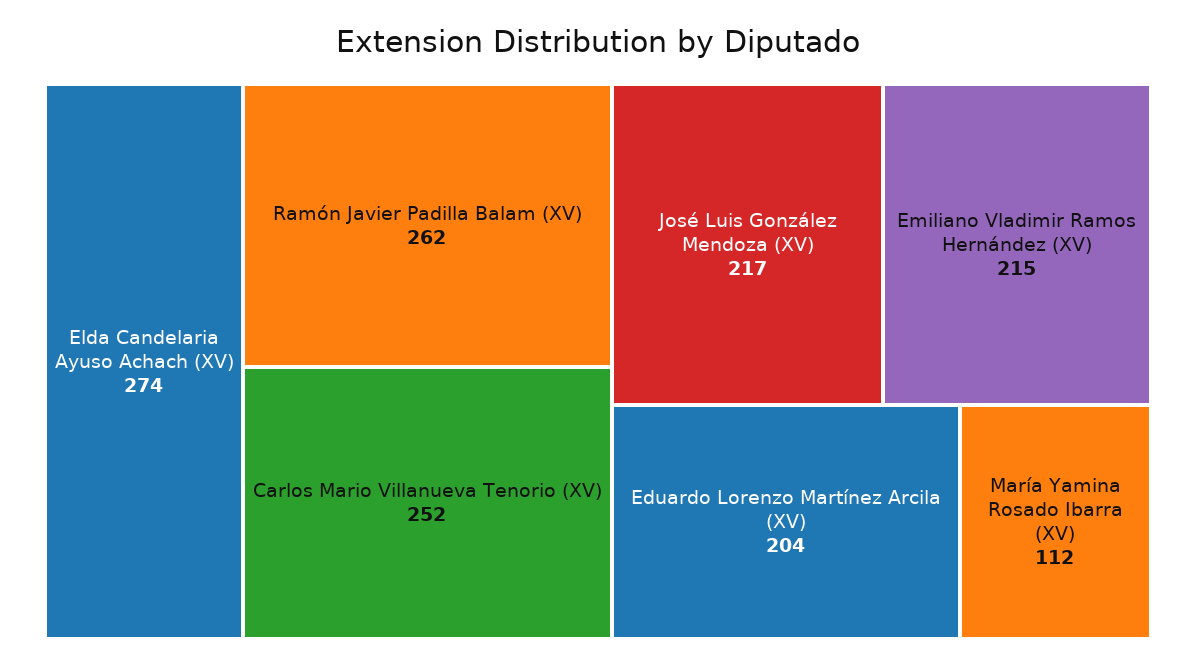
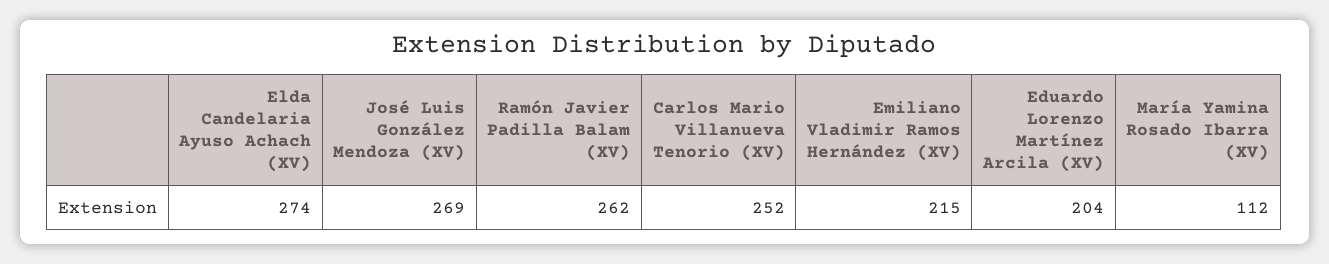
José Luis González Mendoza (XV): 217 -> 269

